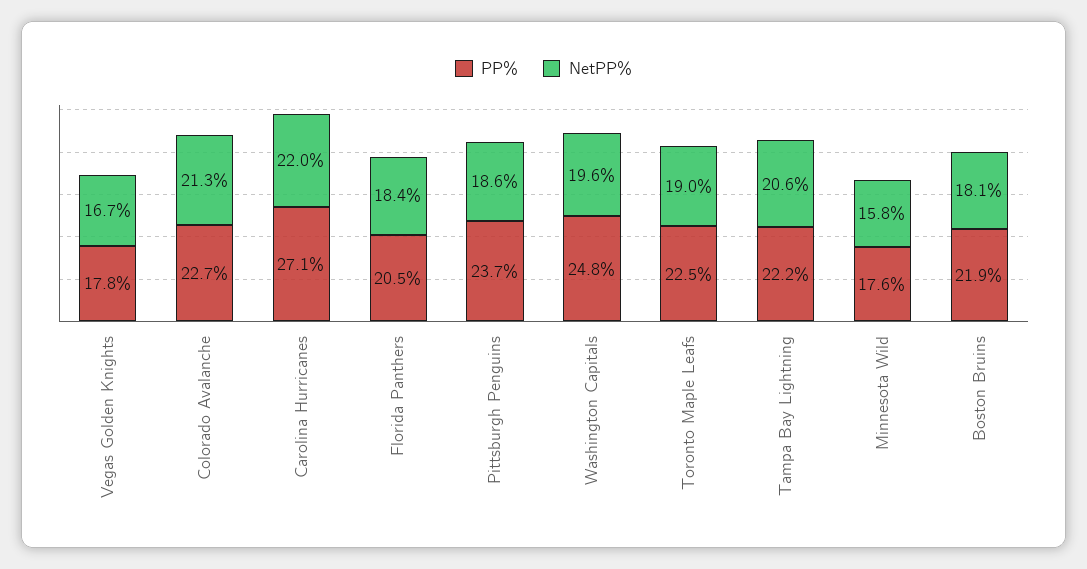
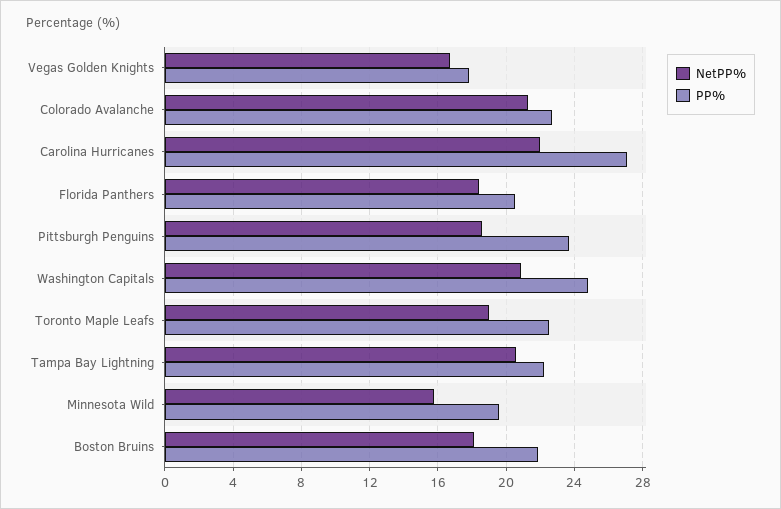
NetPP%, Washington Capitals: 19.6 -> 21
PP%, Minnesota Wild: 17.6 -> 19.5

